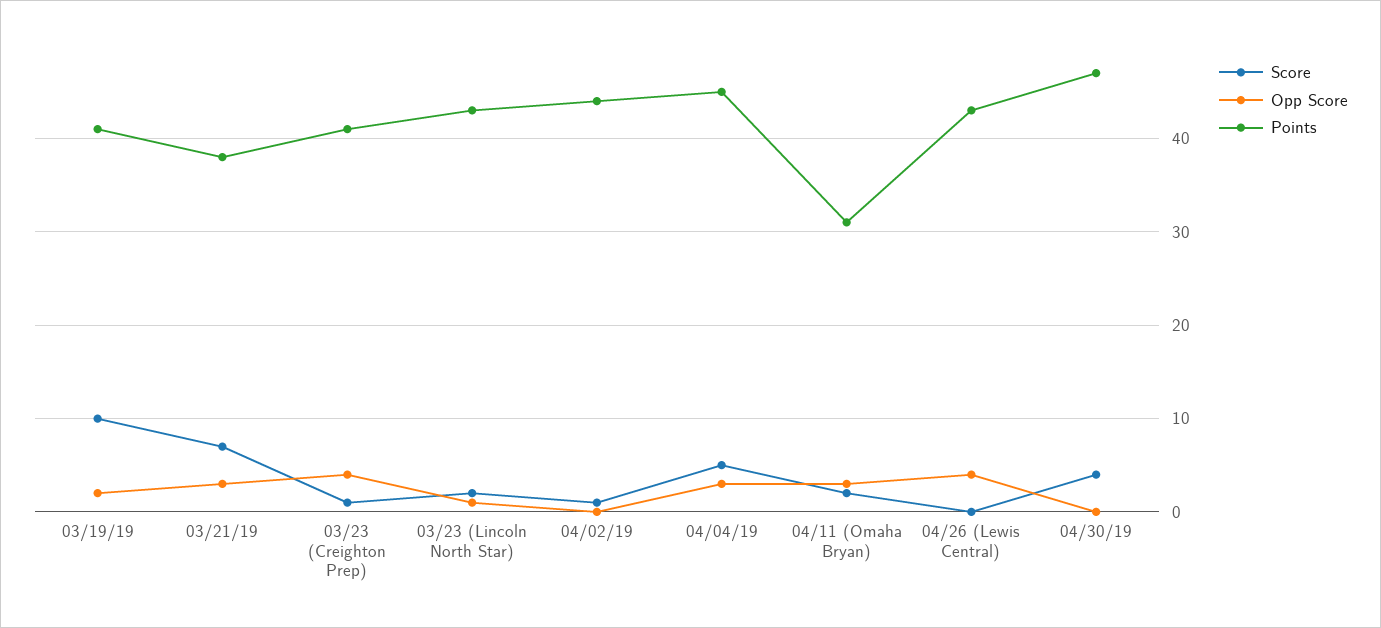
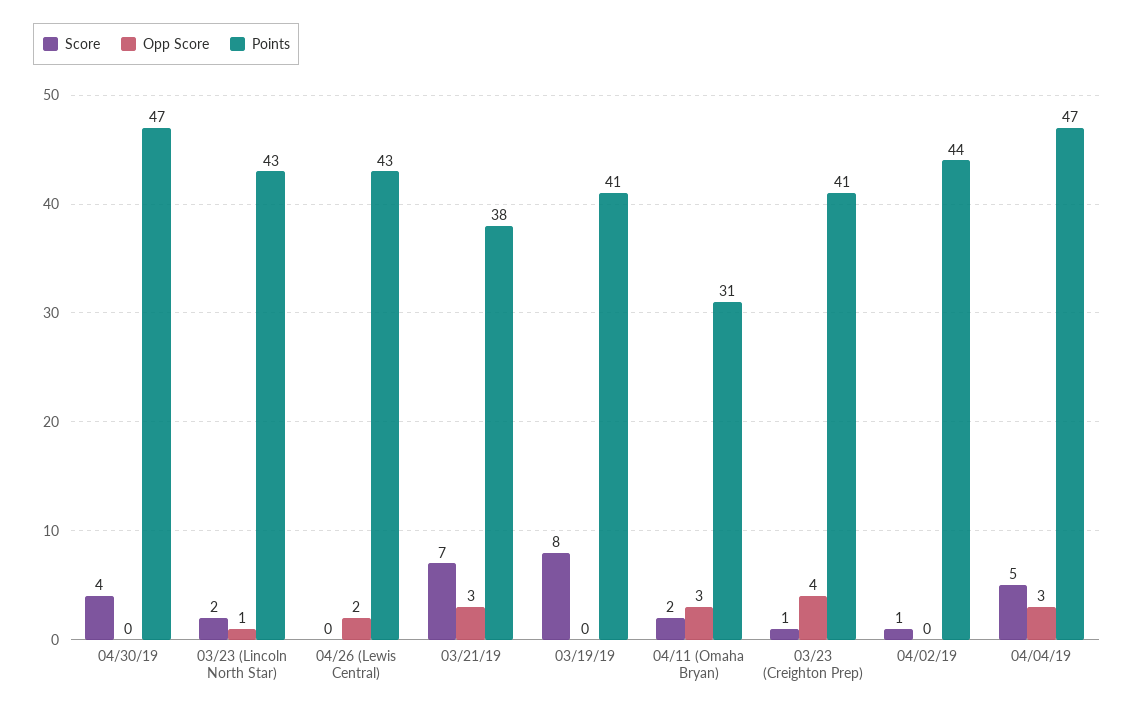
Score, 03/19/19: 10 -> 8
Opp Score, 03/19/19: 2 -> 0
Points, 04/04/19: 45 -> 47
Opp Score, 04/26 (Lewis Central): 4 -> 2

